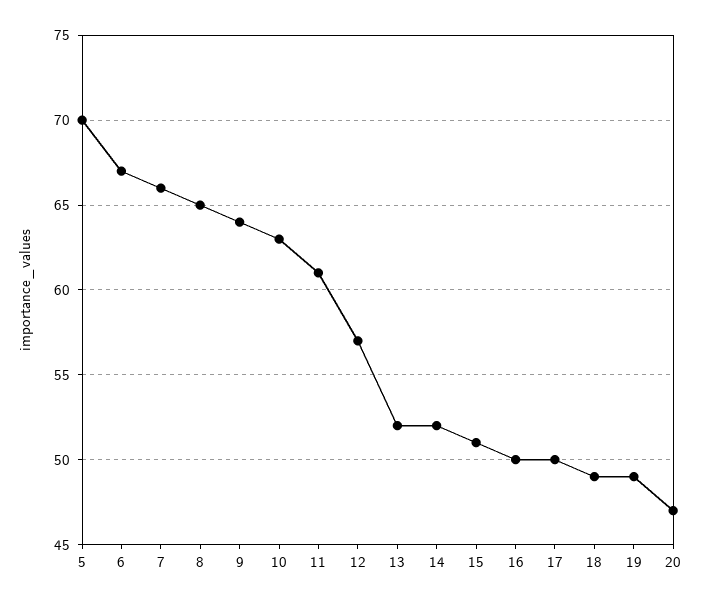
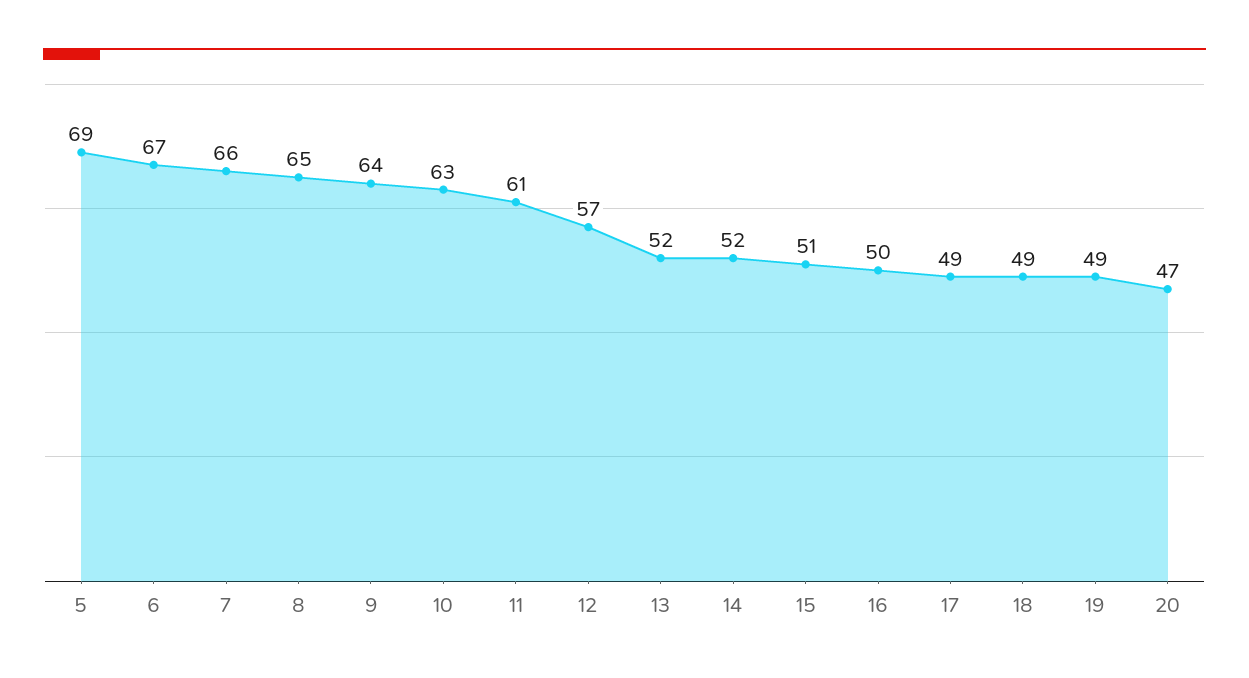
5: 70 -> 69
17: 50 -> 49

